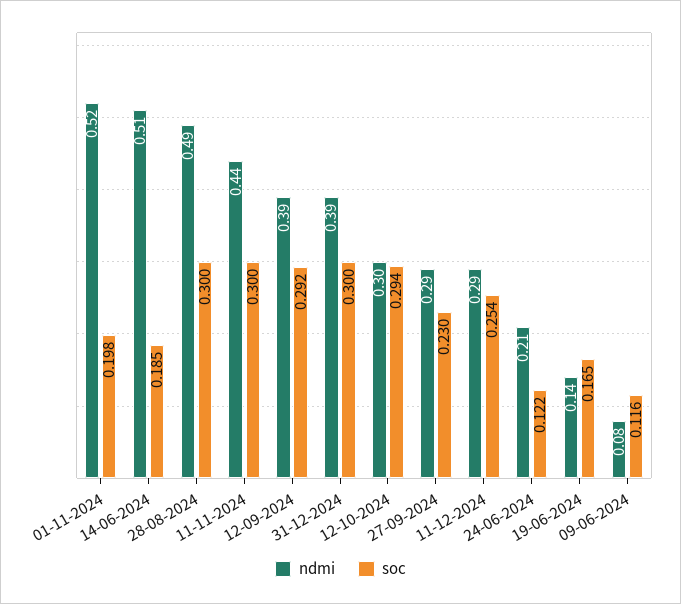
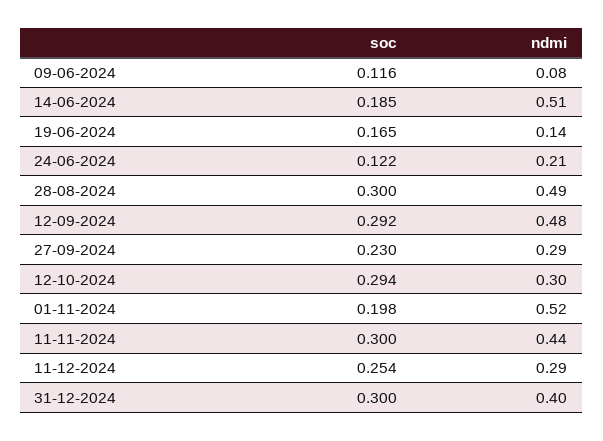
ndmi, 12-09-2024: 0.39 -> 0.48
ndmi, 31-12-2024: 0.39 -> 0.4

